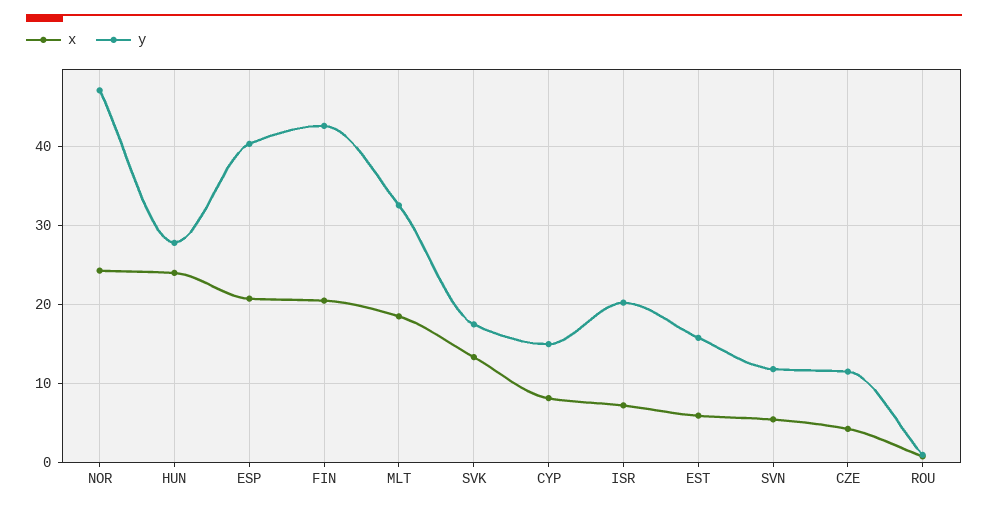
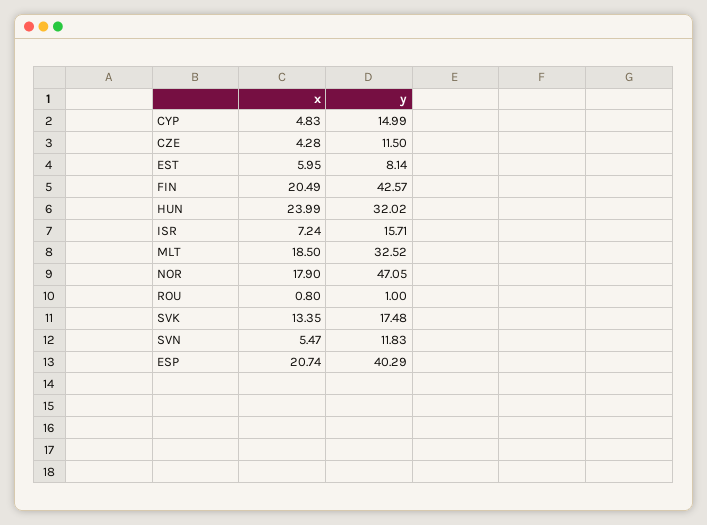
x, NOR: 24 -> 17.9
y, HUN: 28 -> 32.02
x, CYP: 8 -> 4.83
y, ISR: 20 -> 15.71
y, EST: 16 -> 8.14

